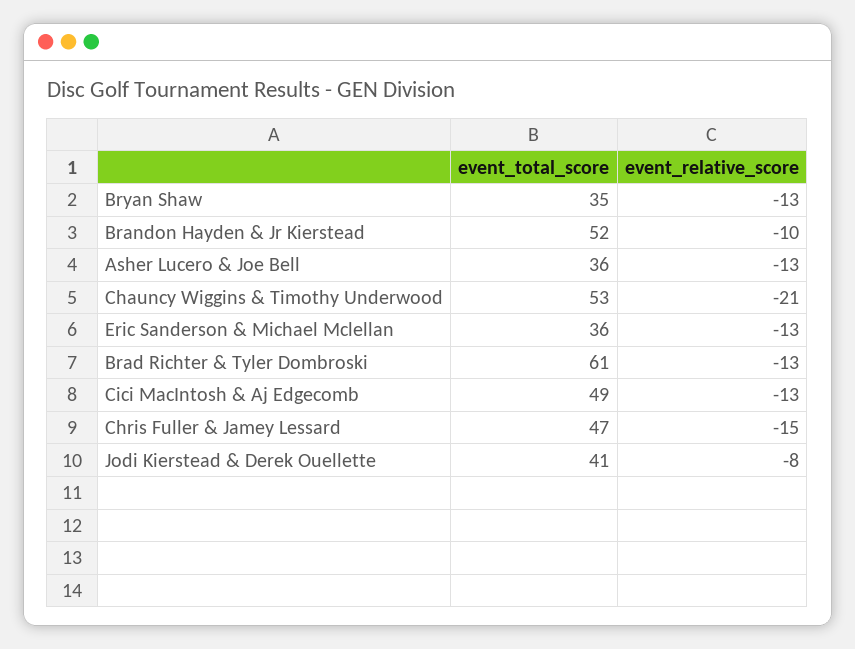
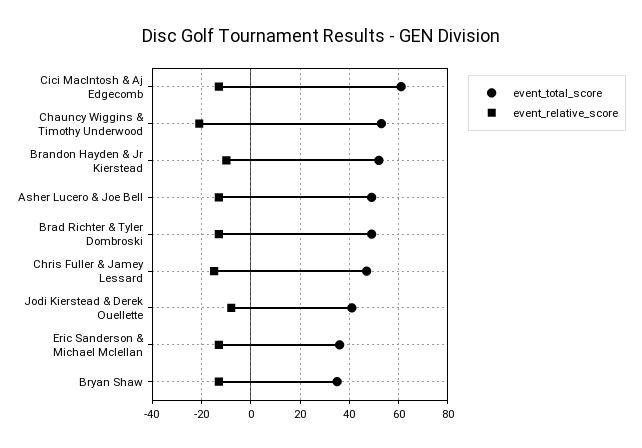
event_total_score, Asher Lucero & Joe Bell: 36 -> 50
event_total_score, Brad Richter & Tyler Dombroski: 61 -> 50
event_total_score, Cici MacIntosh & Aj Edgecomb: 49 -> 60

